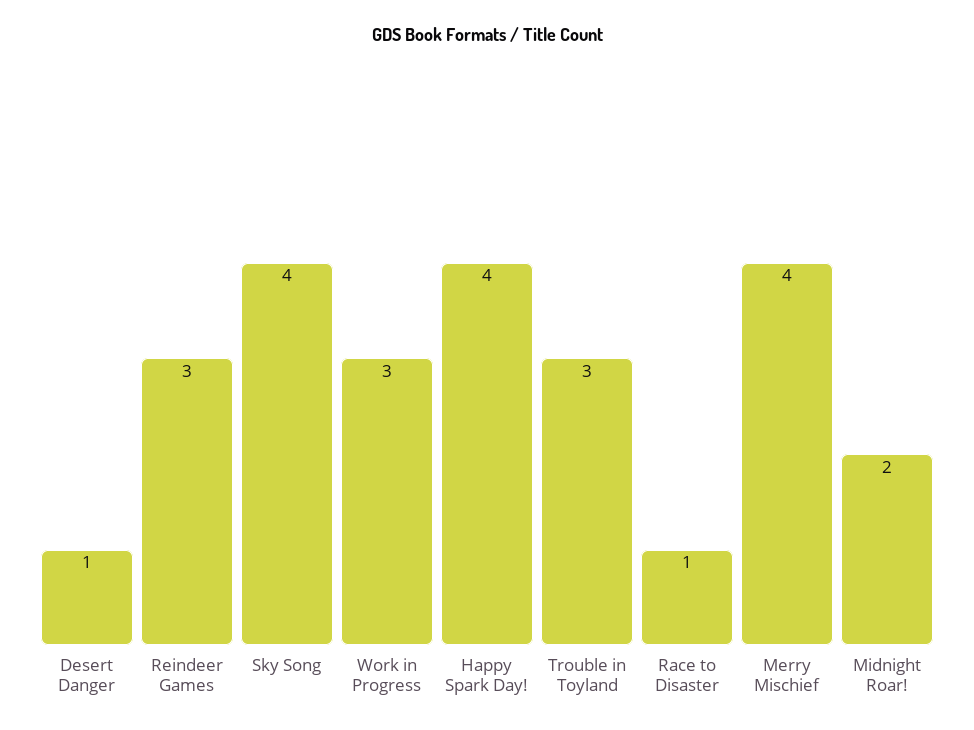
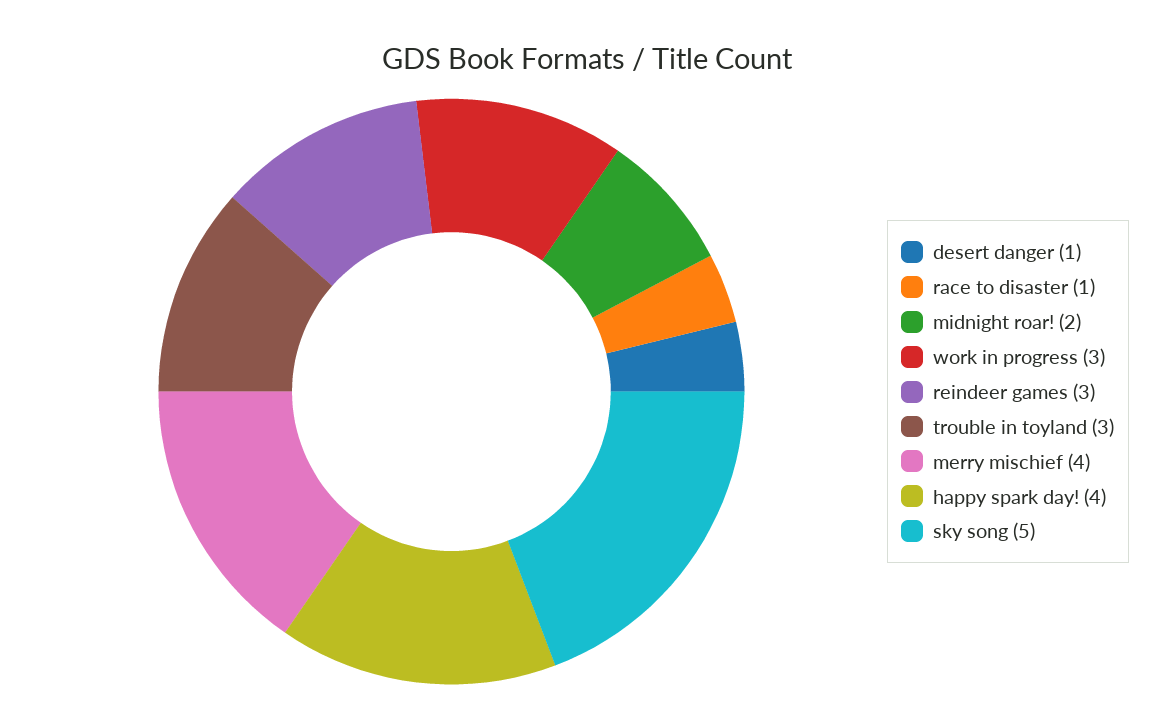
Sky Song: 4 -> 5

